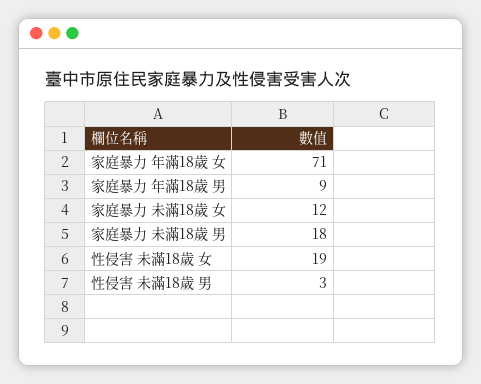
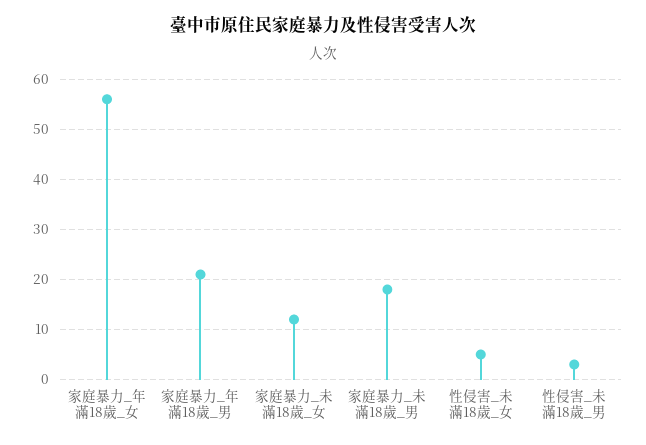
家庭暴力 年滿18歲 女: 71 -> 55
家庭暴力 年滿18歲 男: 9 -> 20
性侵害 未滿18歲 女: 19 -> 5

